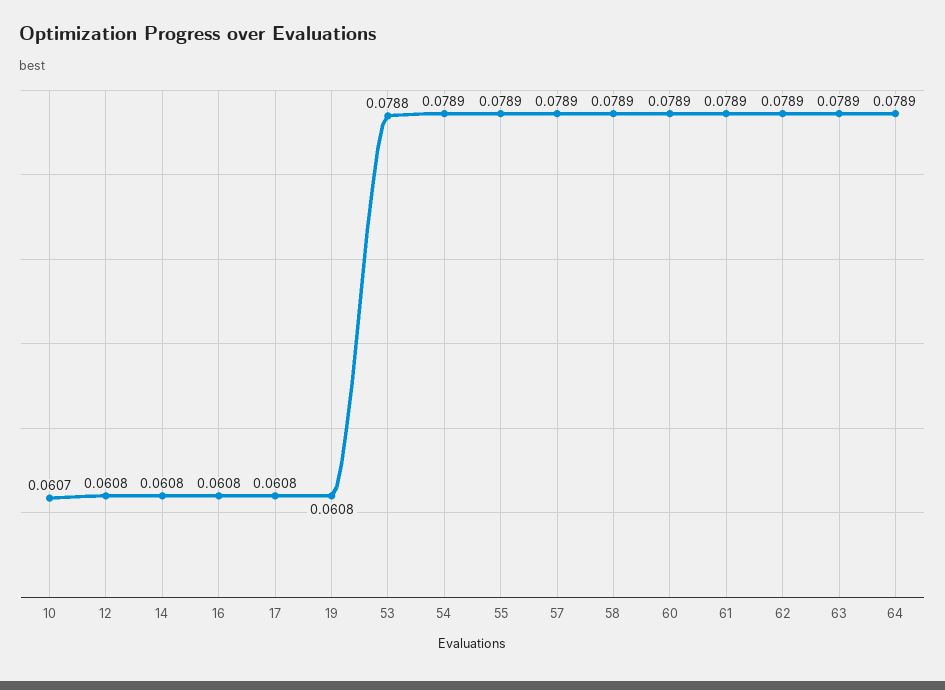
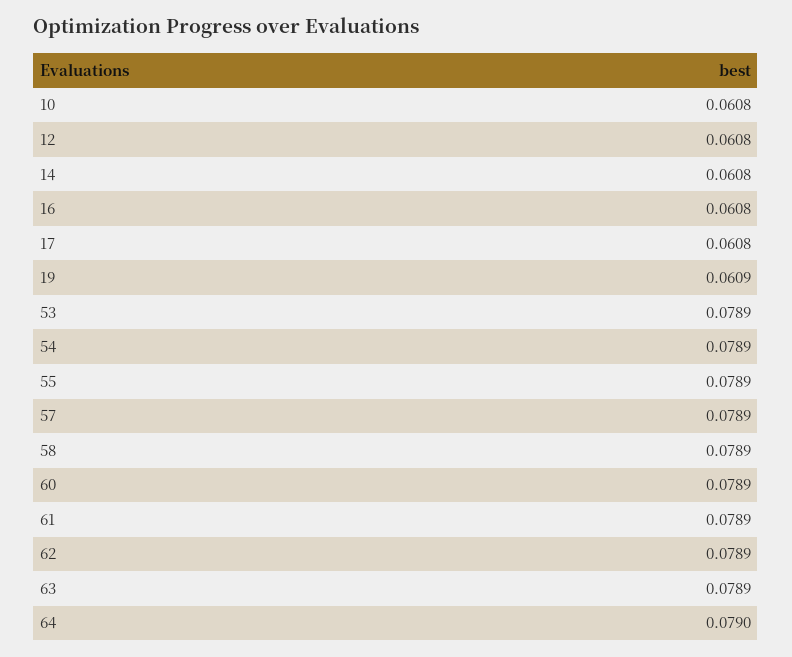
10: 0.0607 -> 0.0608
19: 0.0608 -> 0.0609
53: 0.0788 -> 0.0789
64: 0.0789 -> 0.079

